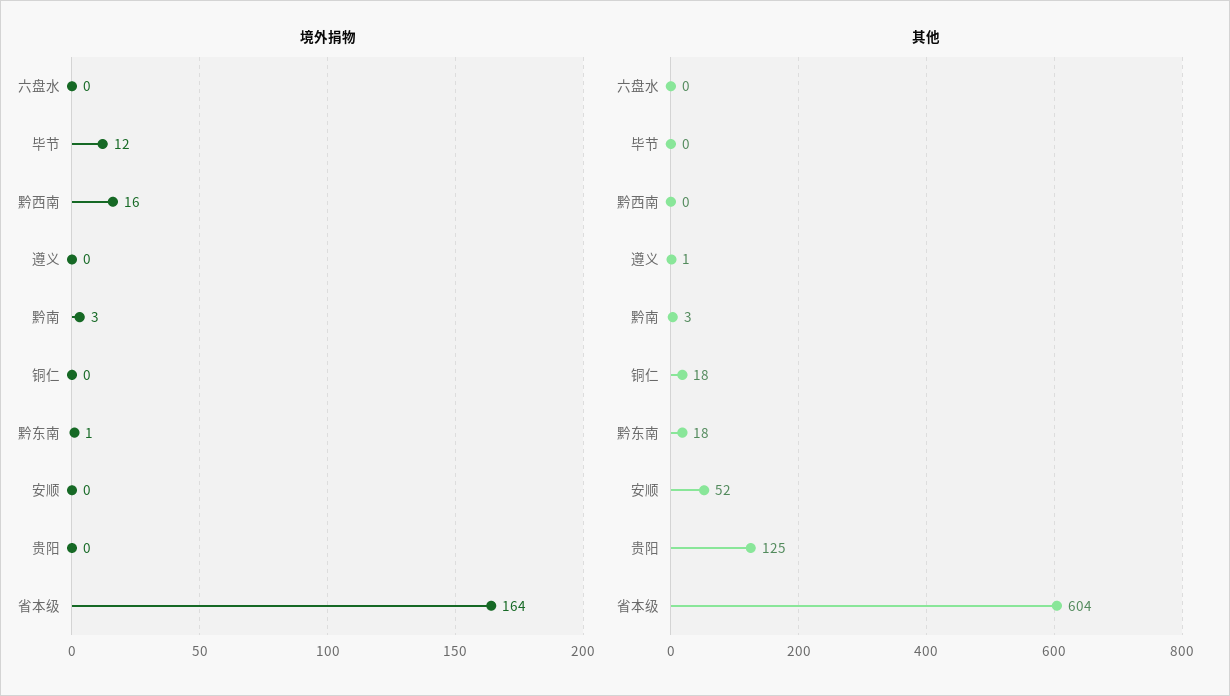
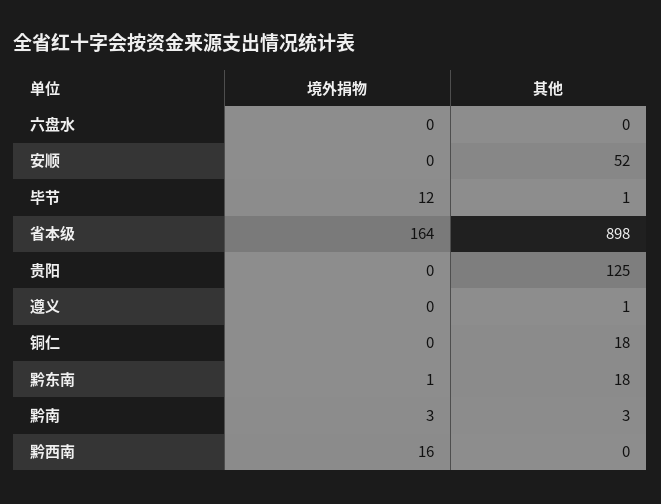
其他, 毕节: 0 -> 1
其他, 省本级: 604 -> 898

